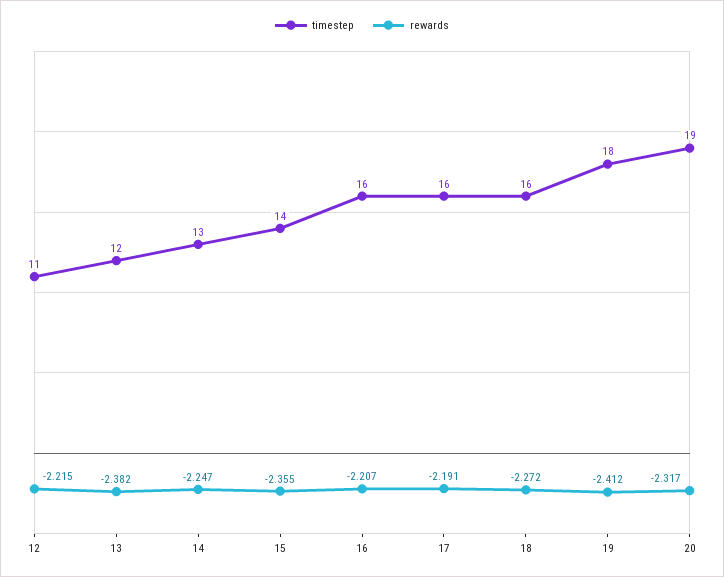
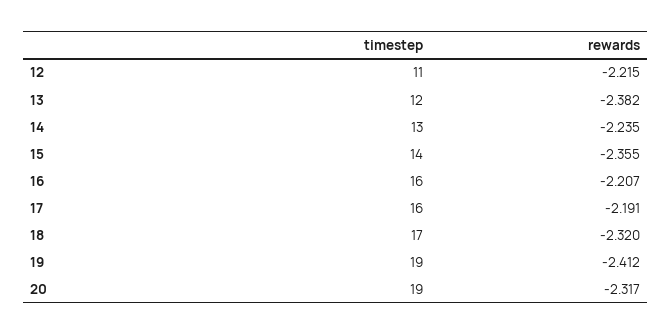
rewards, 14: -2.247 -> -2.235
timestep, 18: 16 -> 17
rewards, 18: -2.272 -> -2.32
timestep, 19: 18 -> 19

